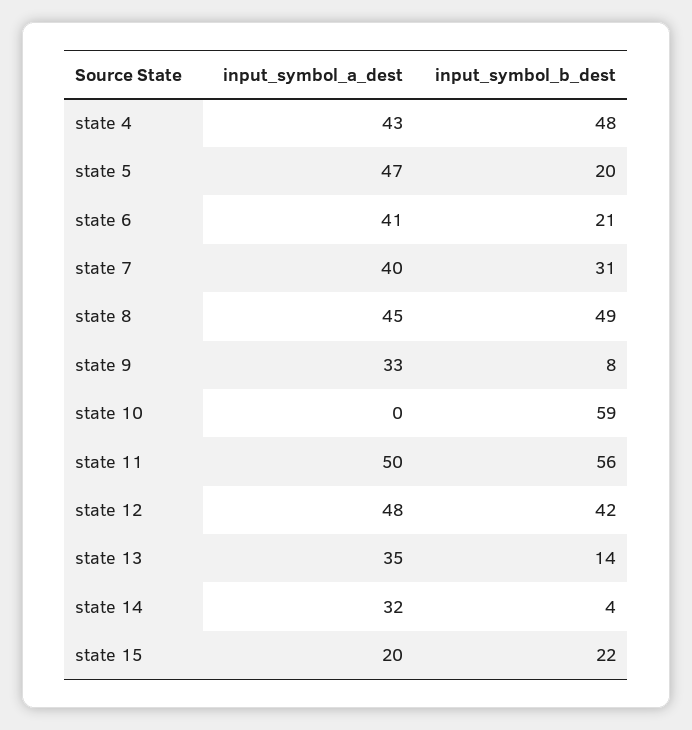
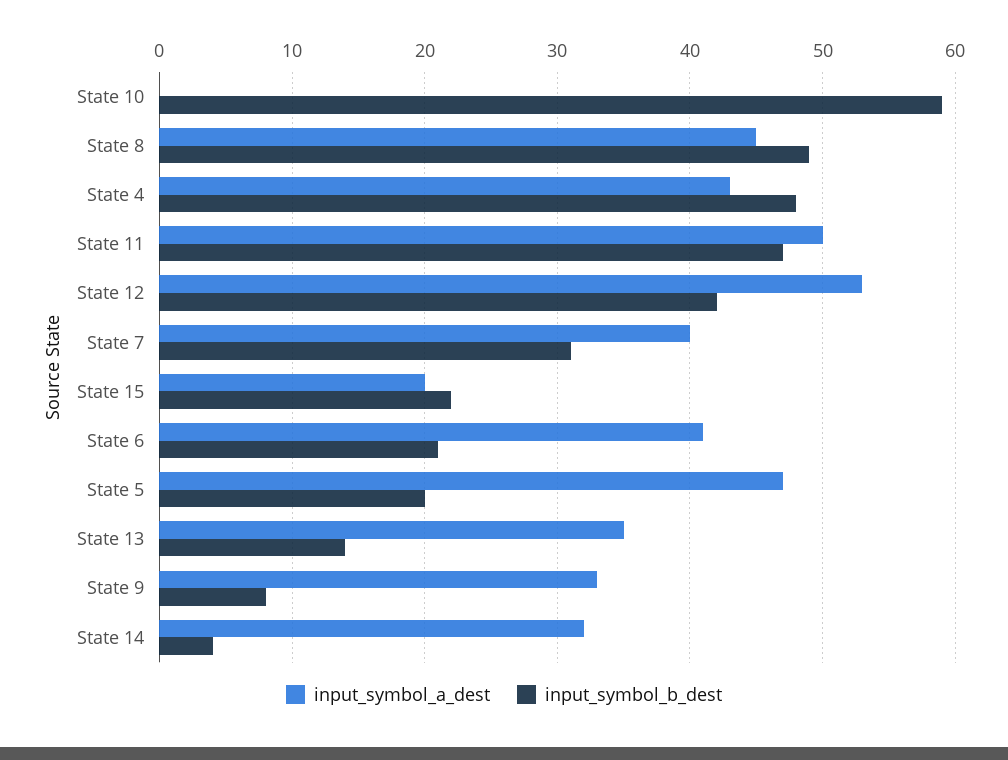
input_symbol_b_dest, state 11: 56 -> 47
input_symbol_a_dest, state 12: 48 -> 53

